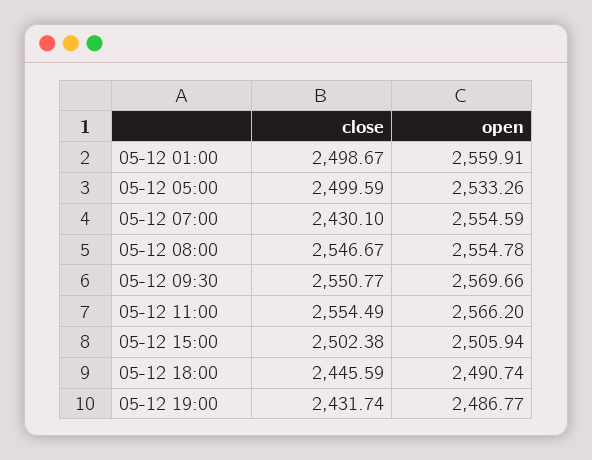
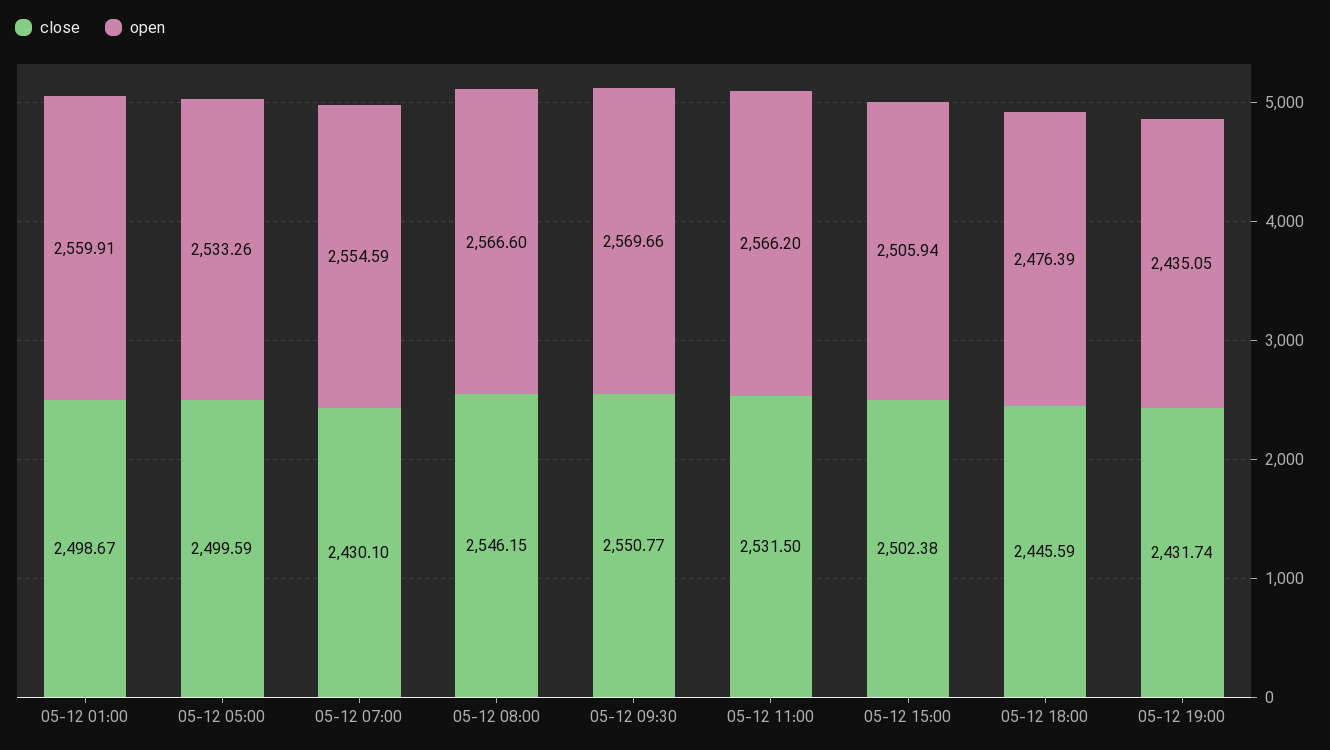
close, 05-12 08:00: 2546.67 -> 2546.15
open, 05-12 08:00: 2554.78 -> 2566.6
close, 05-12 11:00: 2554.49 -> 2531.5
open, 05-12 18:00: 2490.74 -> 2476.39
open, 05-12 19:00: 2486.77 -> 2435.05

